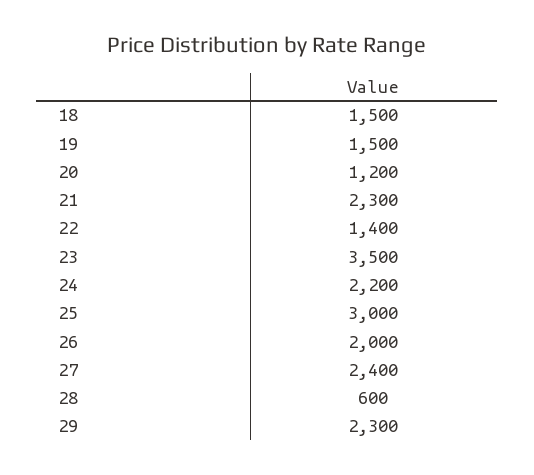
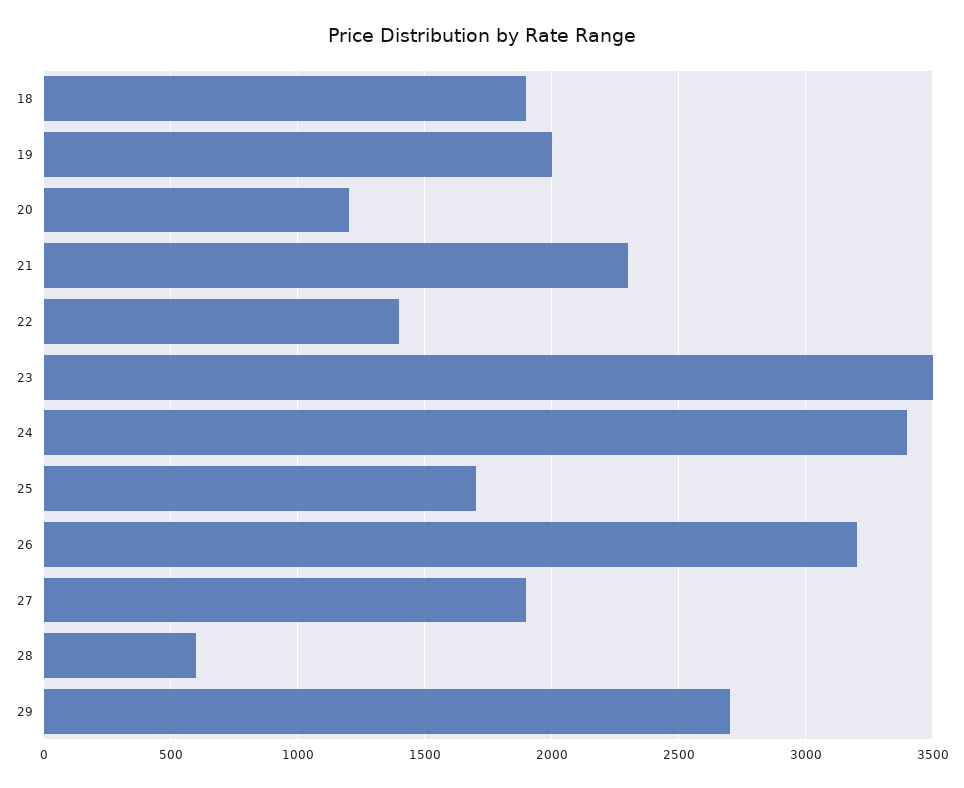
18: 1500 -> 1900
19: 1500 -> 2000
24: 2200 -> 3400
25: 3000 -> 1700
26: 2000 -> 3200
27: 2400 -> 1900
29: 2300 -> 2700

